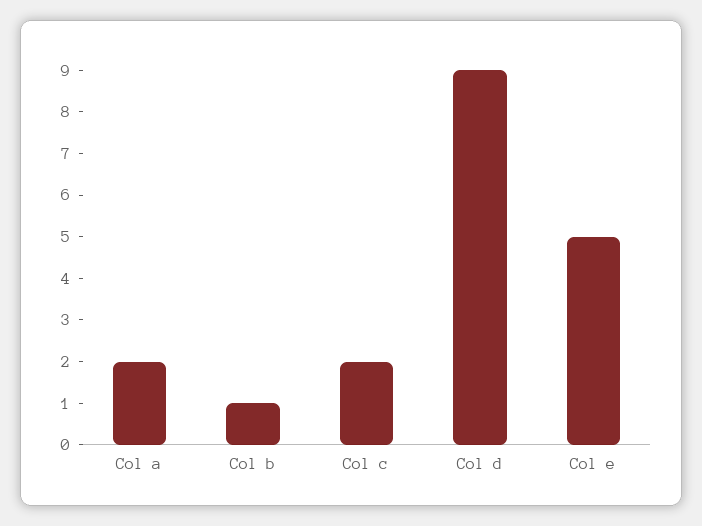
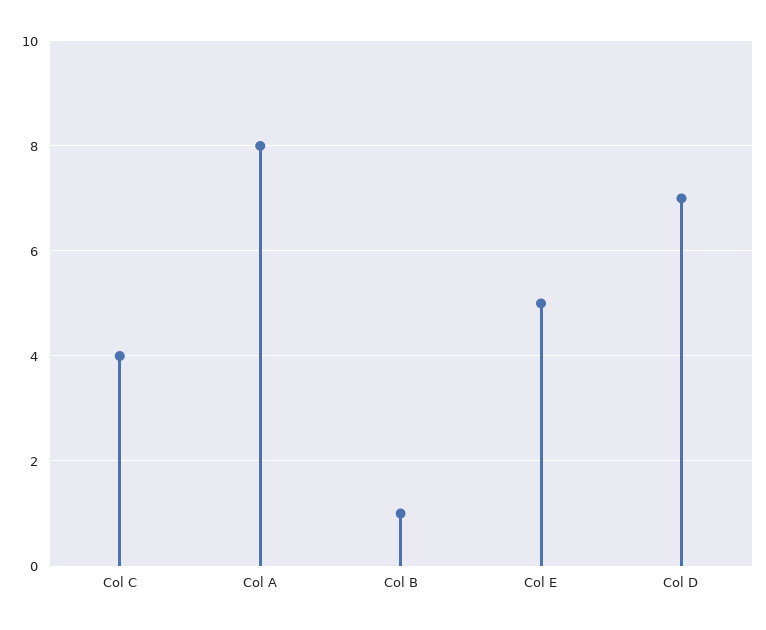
Col a: 2 -> 8
Col c: 2 -> 4
Col d: 9 -> 7

